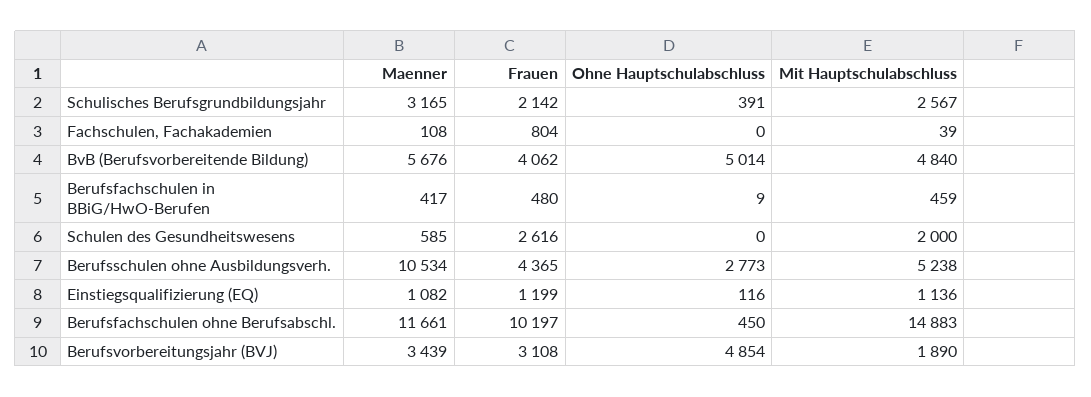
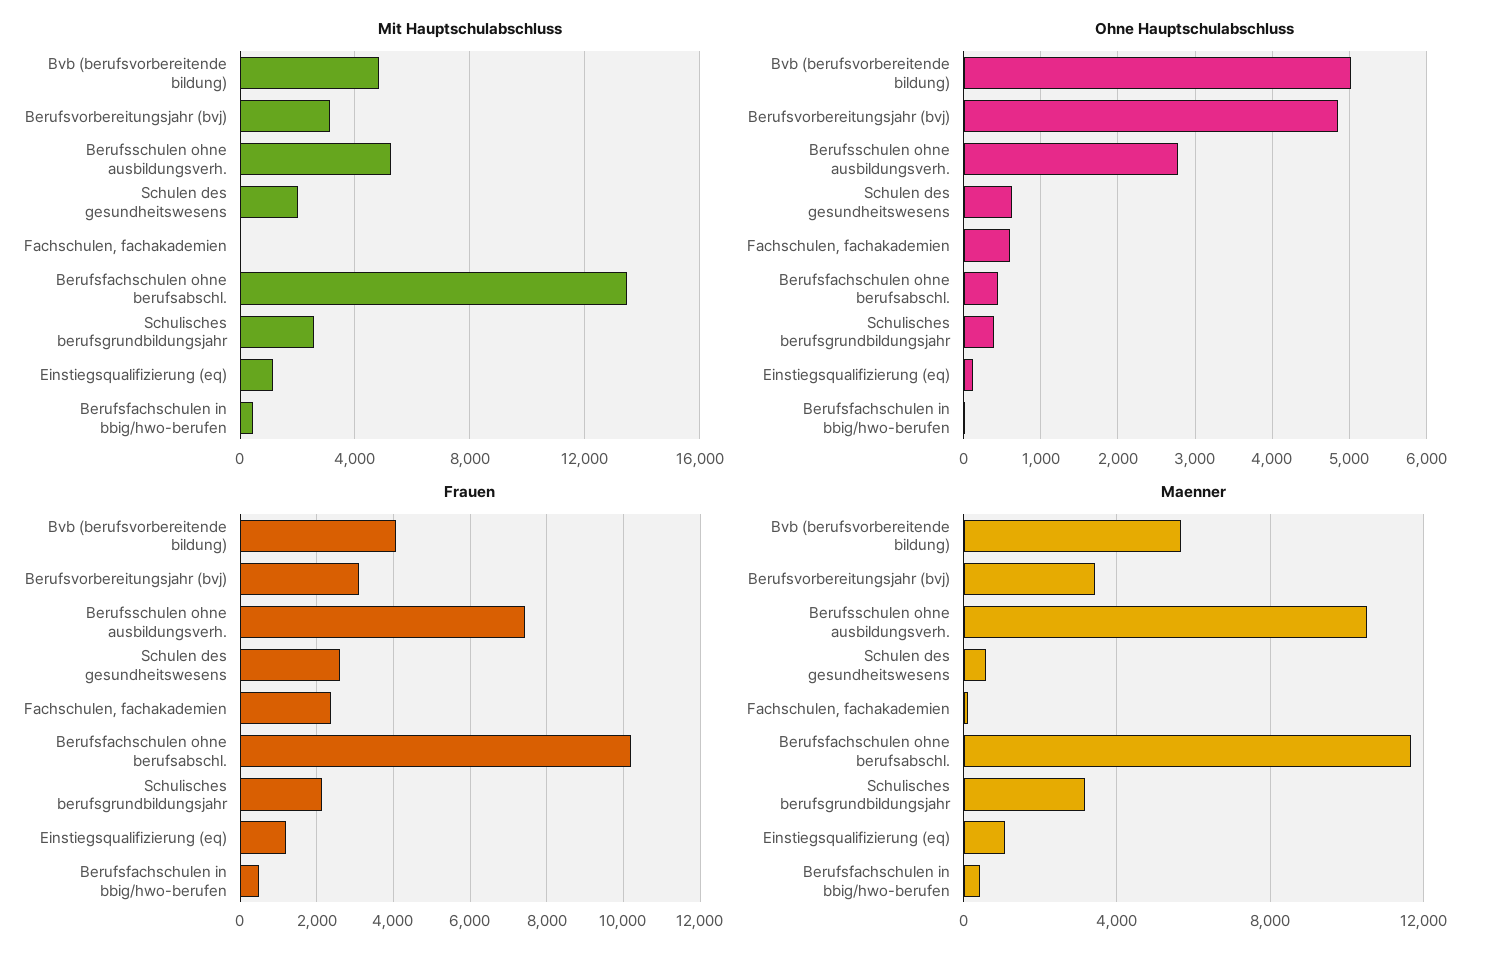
Frauen, Fachschulen, Fachakademien: 804 -> 2400
Ohne Hauptschulabschluss, Fachschulen, Fachakademien: 0 -> 600
Ohne Hauptschulabschluss, Schulen des Gesundheitswesens: 0 -> 600
Frauen, Berufsschulen ohne Ausbildungsverh.: 4365 -> 7400
Mit Hauptschulabschluss, Berufsfachschulen ohne Berufsabschl.: 14883 -> 13500
Mit Hauptschulabschluss, Berufsvorbereitungsjahr (BVJ): 1890 -> 3000

